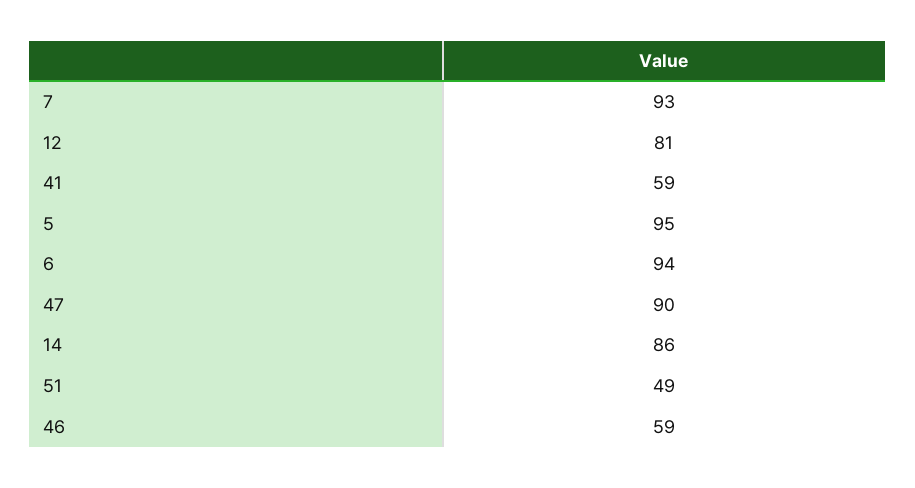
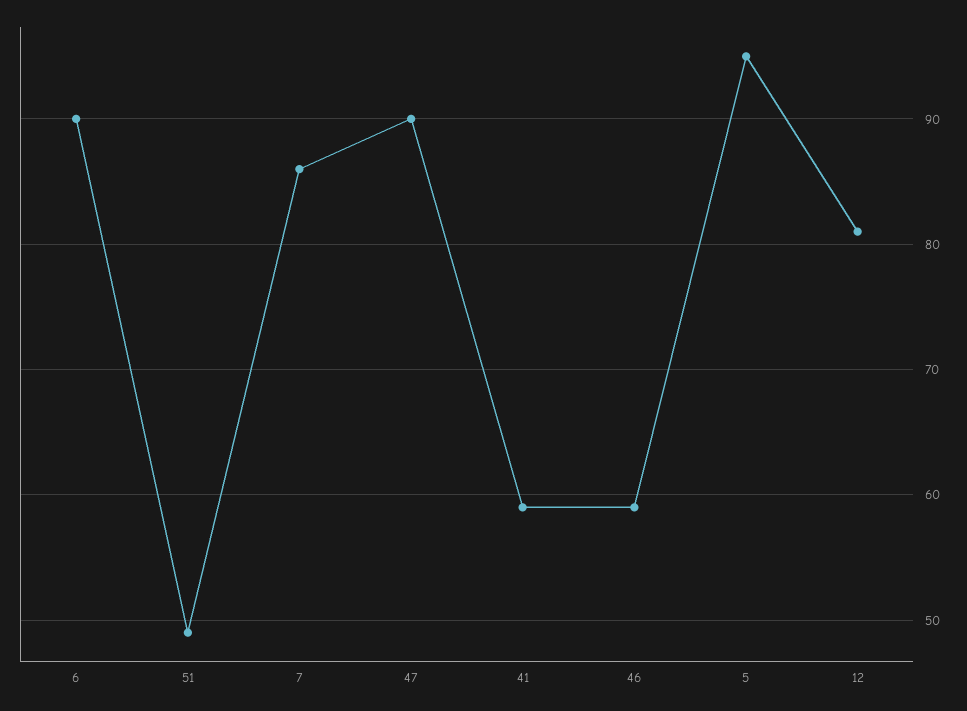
7: 93 -> 86
6: 94 -> 90
14: 86 -> none

